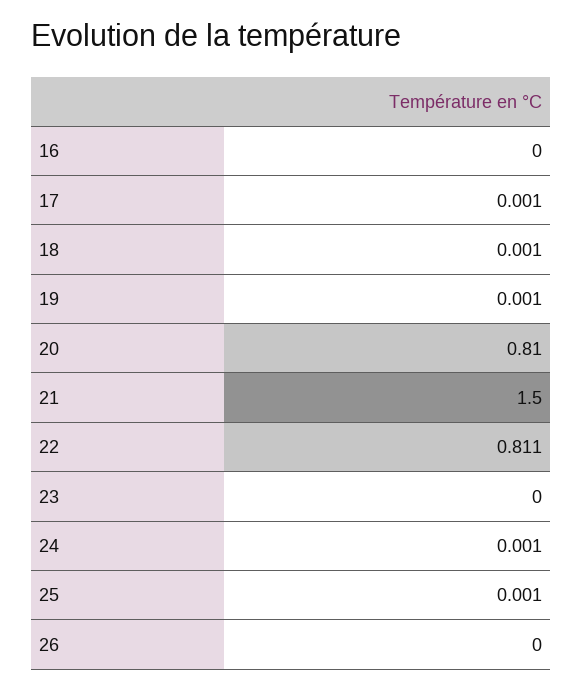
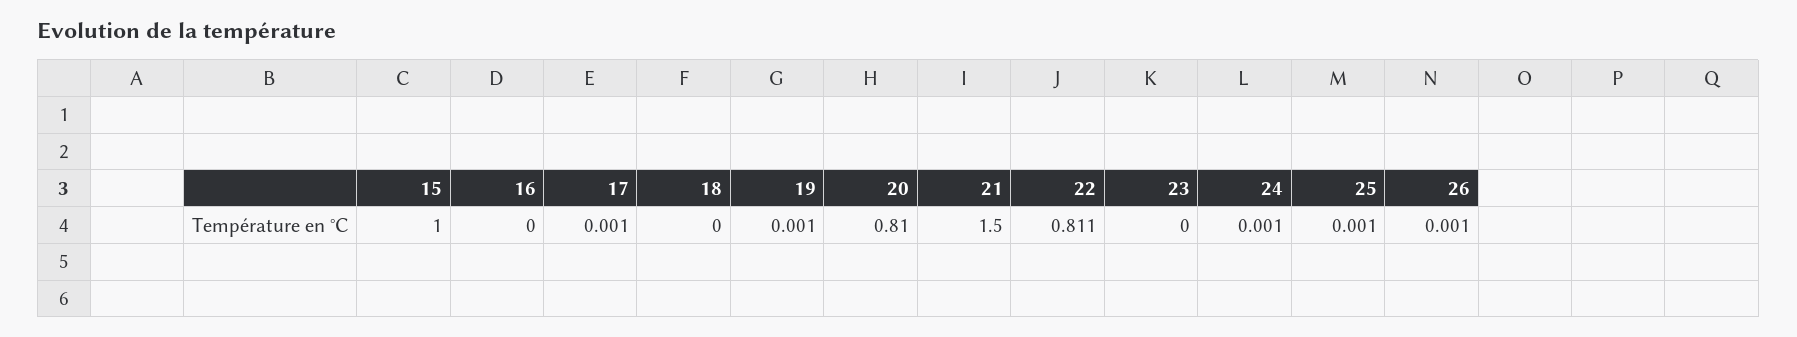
18: 0.001 -> 0
26: 0 -> 0.001
15: none -> 1

